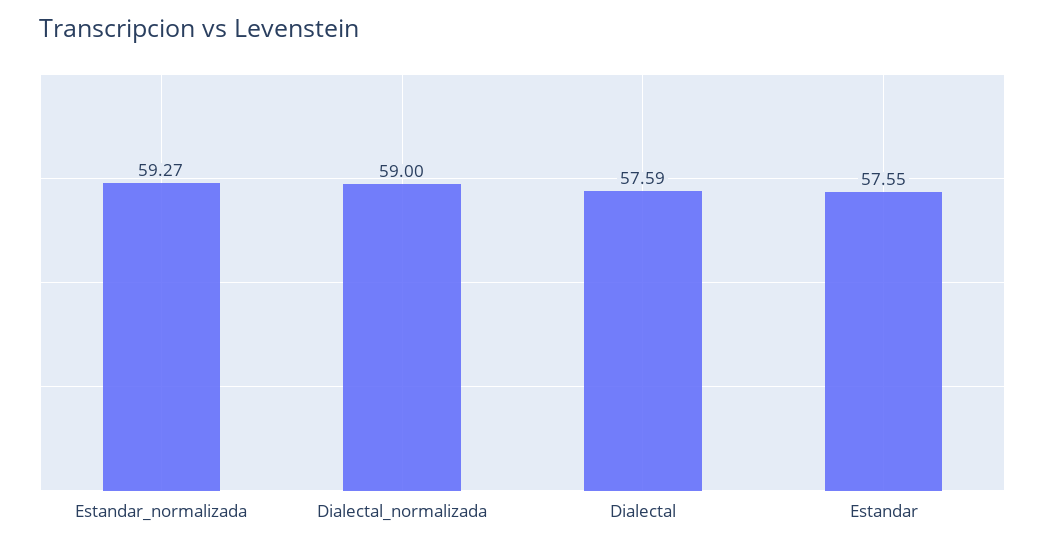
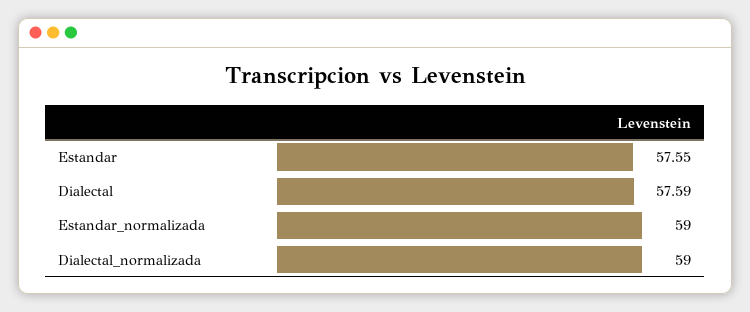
Estandar_normalizada: 59.27 -> 59

